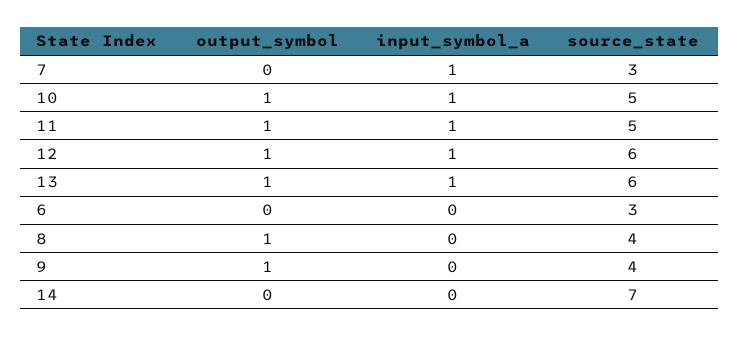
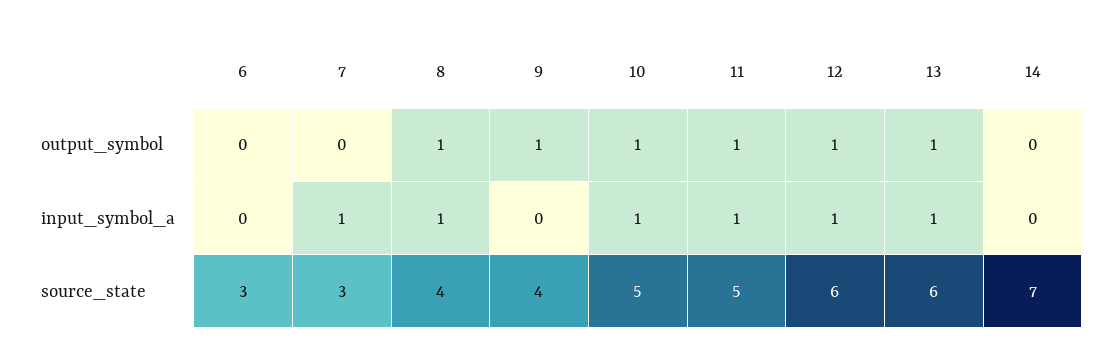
input_symbol_a, 8: 0 -> 1

